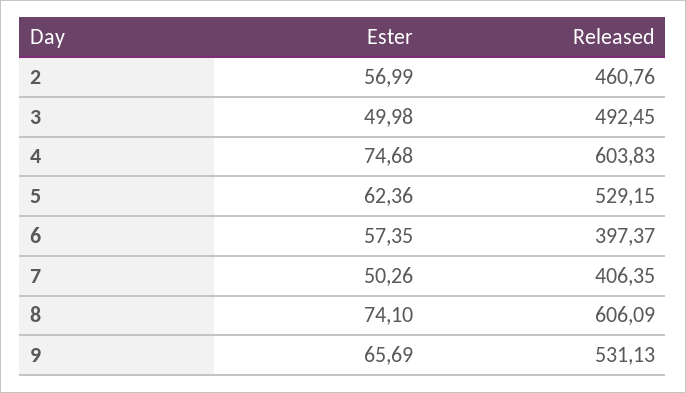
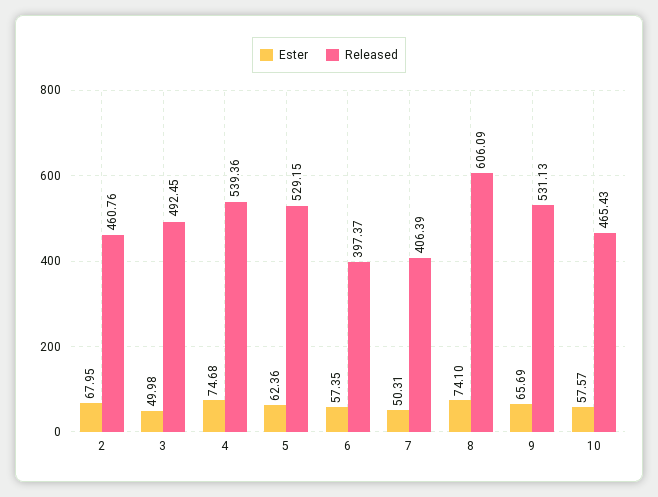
Ester, 2: 56.99 -> 67.95
Released, 4: 603.83 -> 539.36
Ester, 7: 50.26 -> 50.31
Released, 7: 406.35 -> 406.39
Ester, 10: none -> 57.57
Released, 10: none -> 465.43

